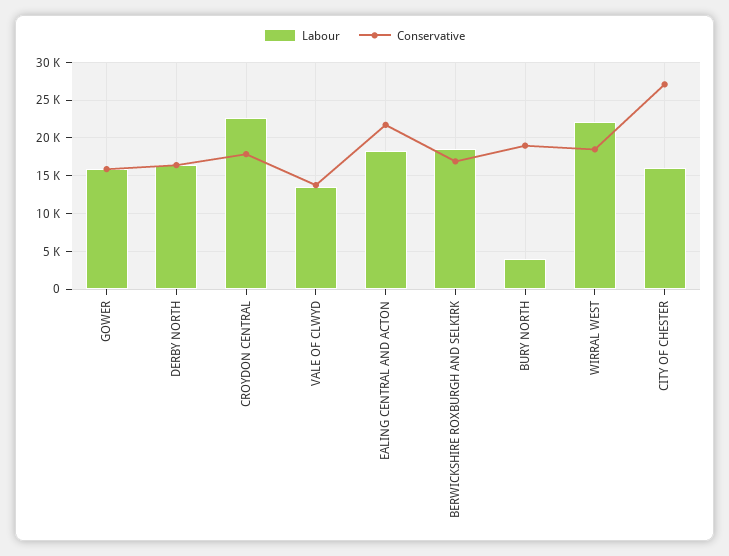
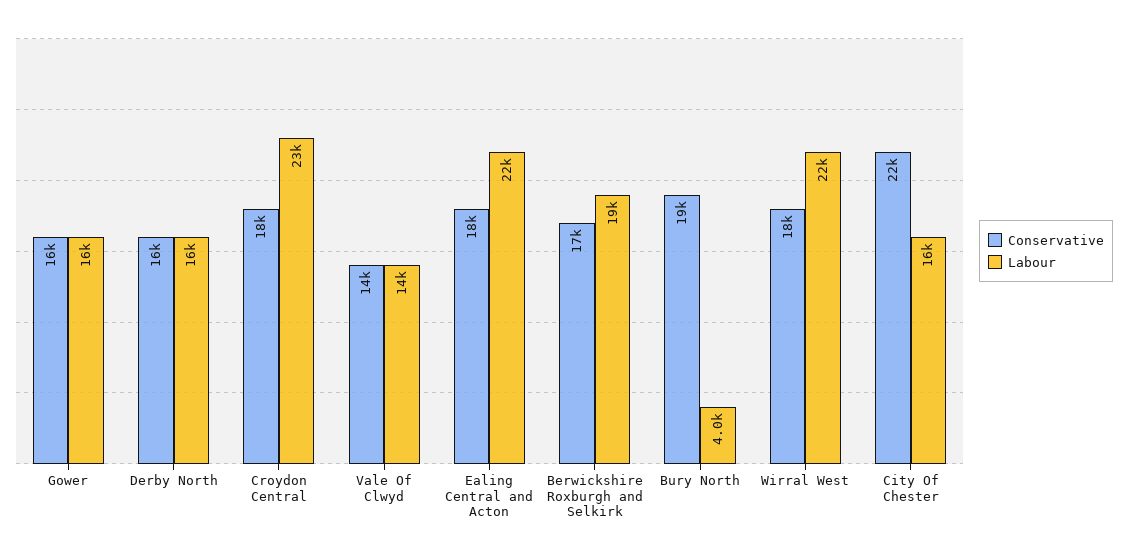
Labour, EALING CENTRAL AND ACTON: 18000 -> 22000
Conservative, EALING CENTRAL AND ACTON: 22000 -> 18000
Conservative, CITY OF CHESTER: 27000 -> 22000

